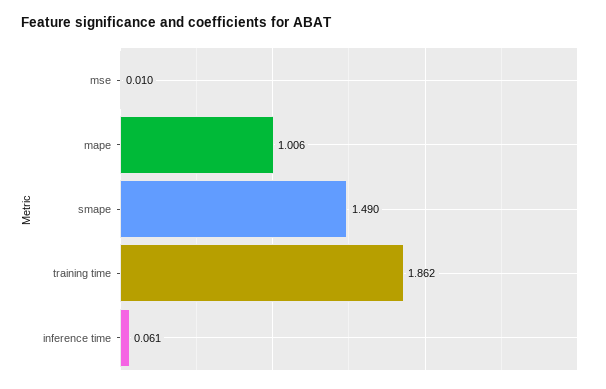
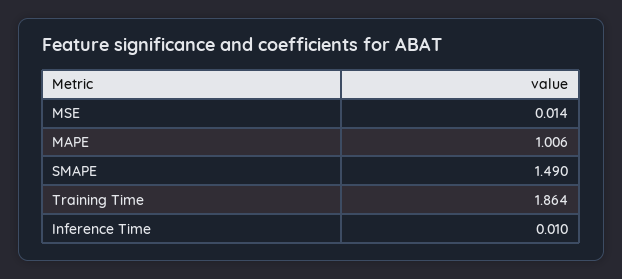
mse: 0.01 -> 0.014
training time: 1.862 -> 1.864
inference time: 0.061 -> 0.01

